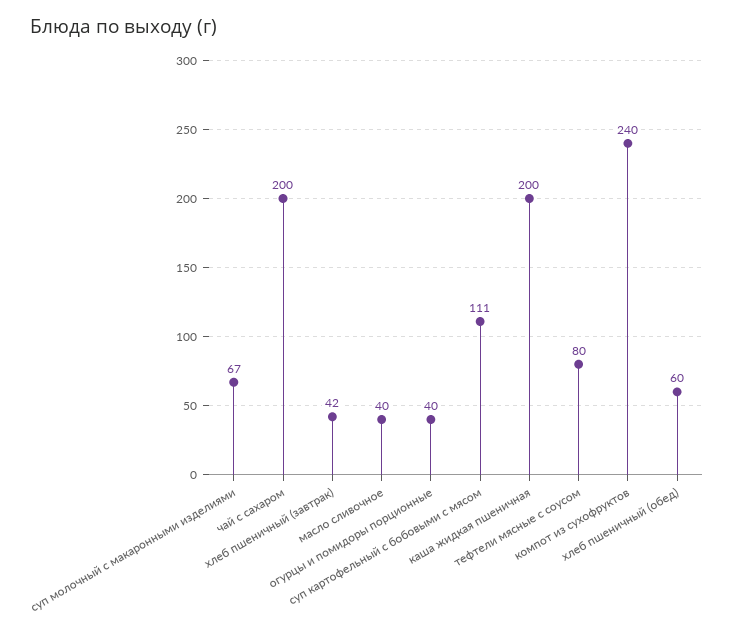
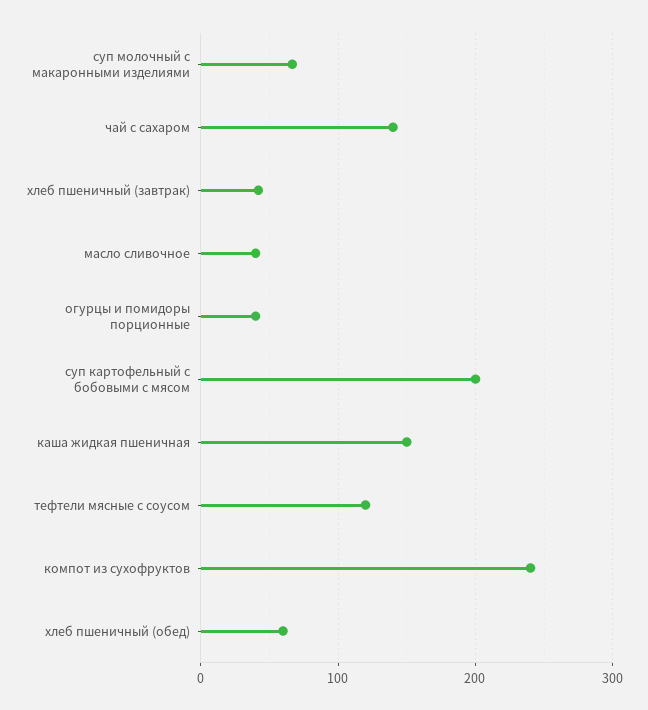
чай с сахаром: 200 -> 140
суп картофельный с бобовыми с мясом: 111 -> 200
каша жидкая пшеничная: 200 -> 150
тефтели мясные с соусом: 80 -> 120

